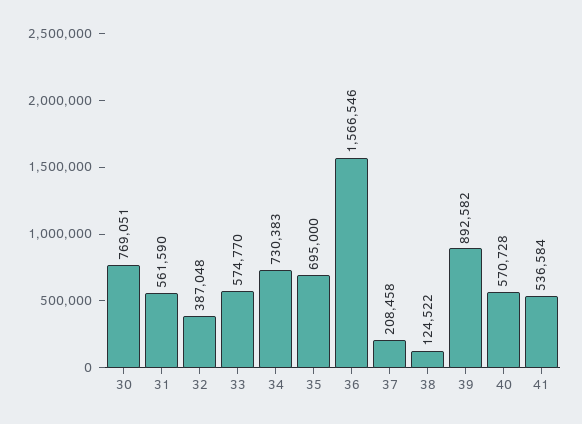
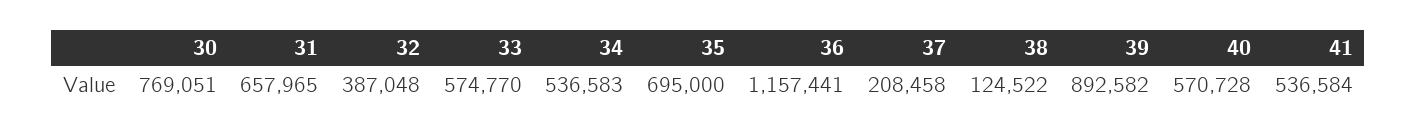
31: 561590 -> 657965
34: 730383 -> 536583
36: 1566546 -> 1157441

